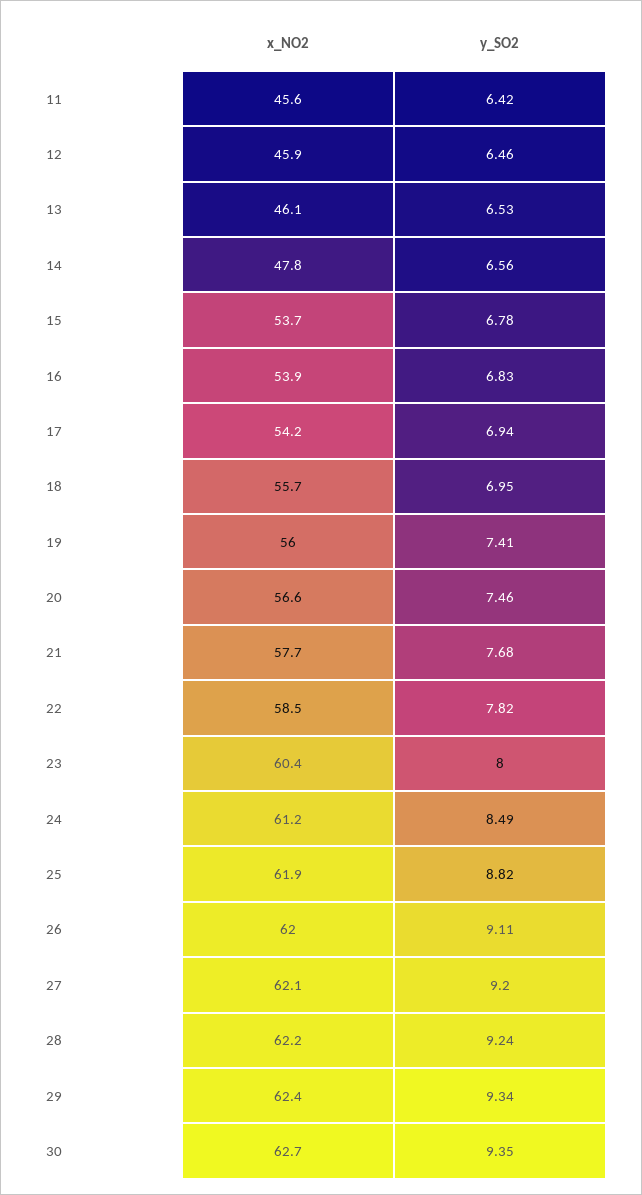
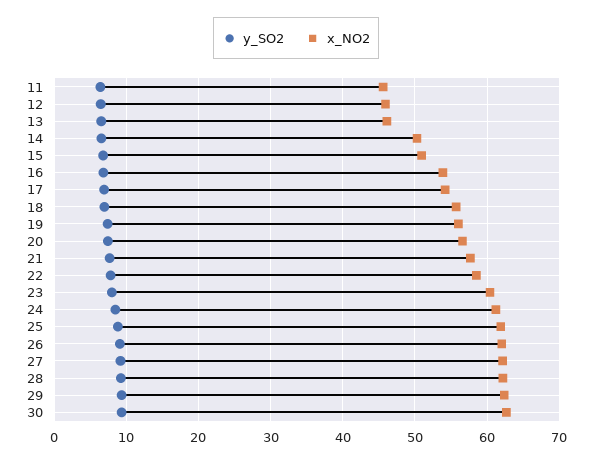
x_NO2, 14: 47.8 -> 50
x_NO2, 15: 53.7 -> 51

